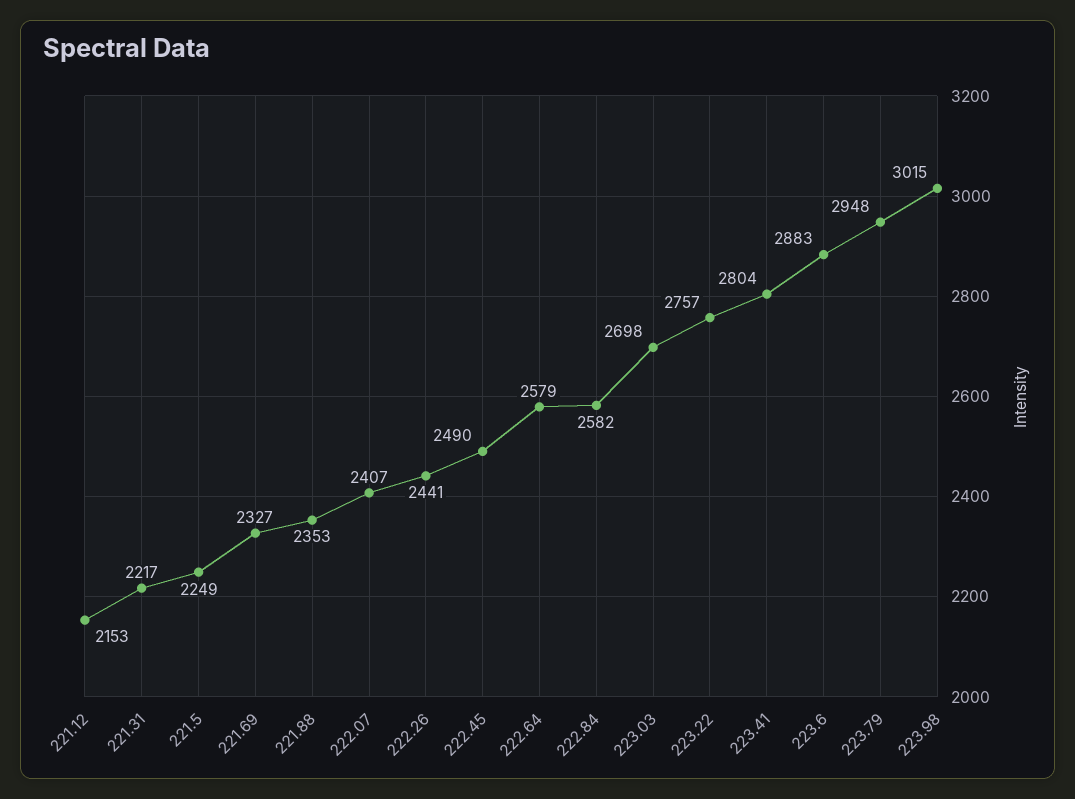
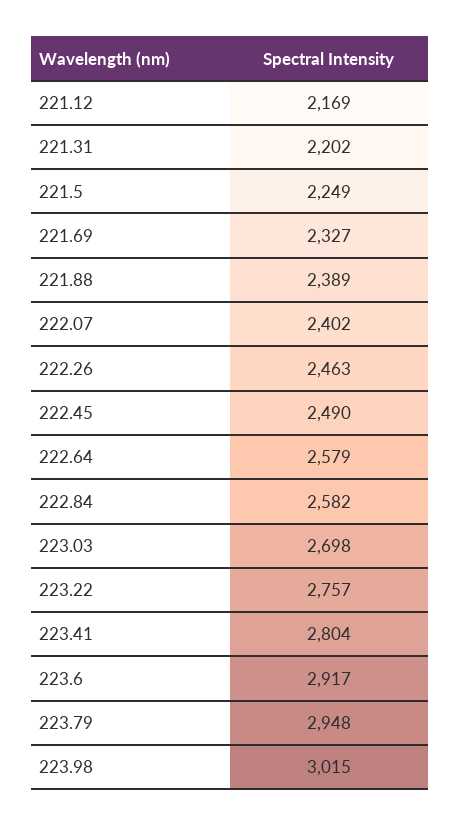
221.12: 2153 -> 2169
221.31: 2217 -> 2202
221.88: 2353 -> 2389
222.07: 2407 -> 2402
222.26: 2441 -> 2463
223.6: 2883 -> 2917

